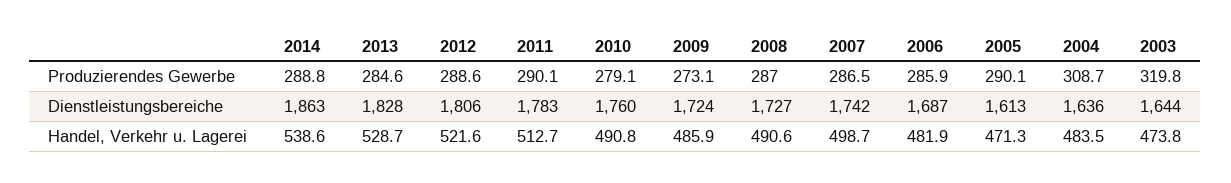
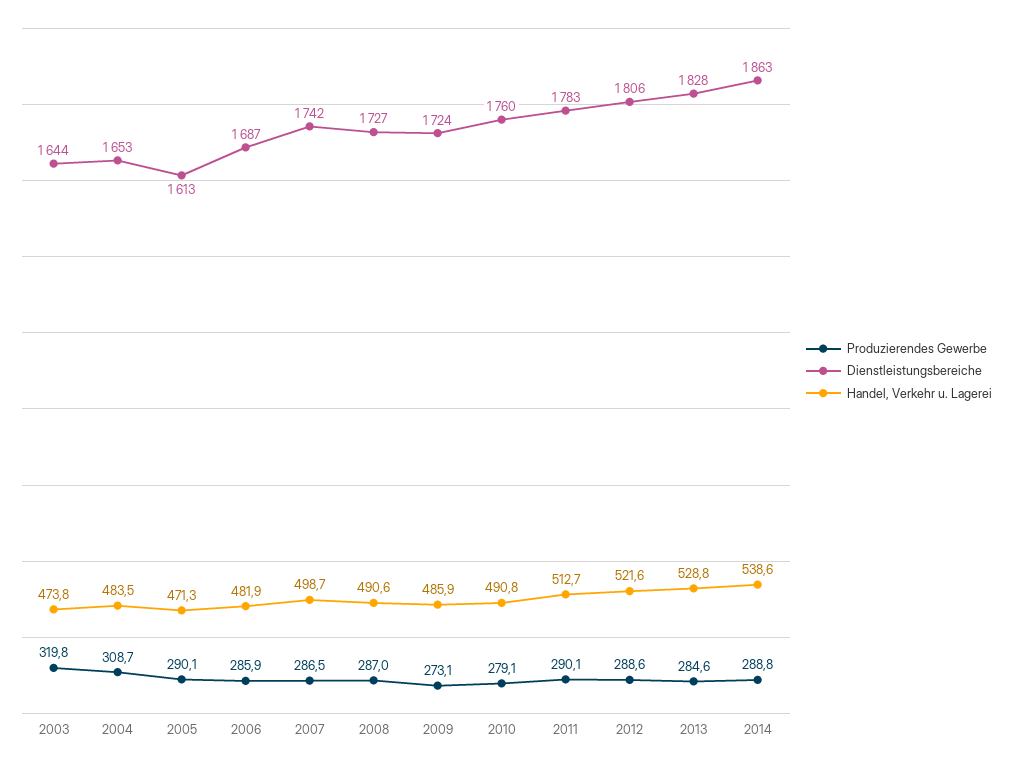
Dienstleistungsbereiche, 2004: 1636 -> 1653
Handel, Verkehr u. Lagerei, 2013: 528.7 -> 528.8

